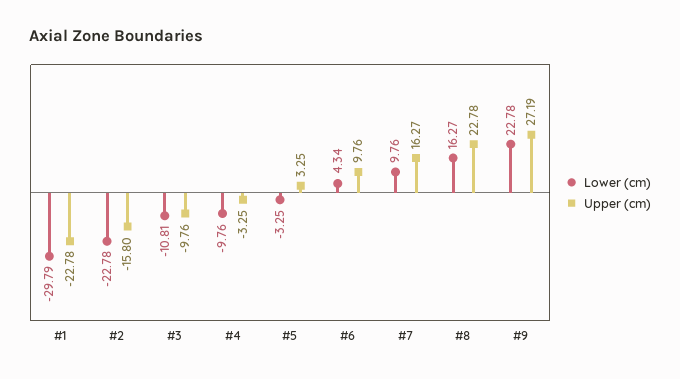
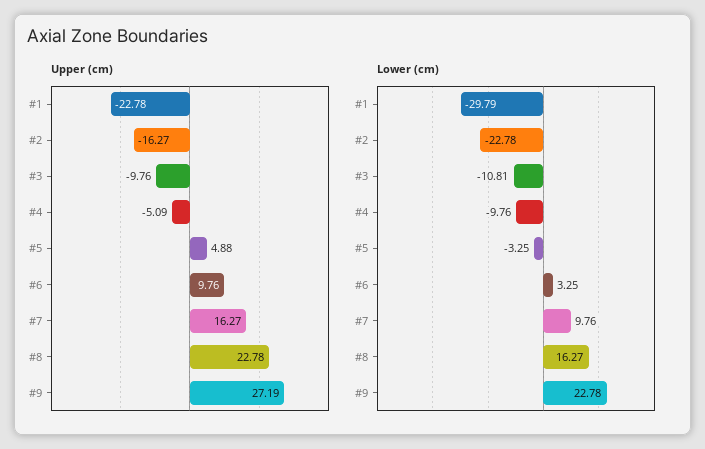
Upper (cm), #2: -15.8 -> -16.27
Upper (cm), #4: -3.25 -> -5.09
Upper (cm), #5: 3.25 -> 4.88
Lower (cm), #6: 4.34 -> 3.25

